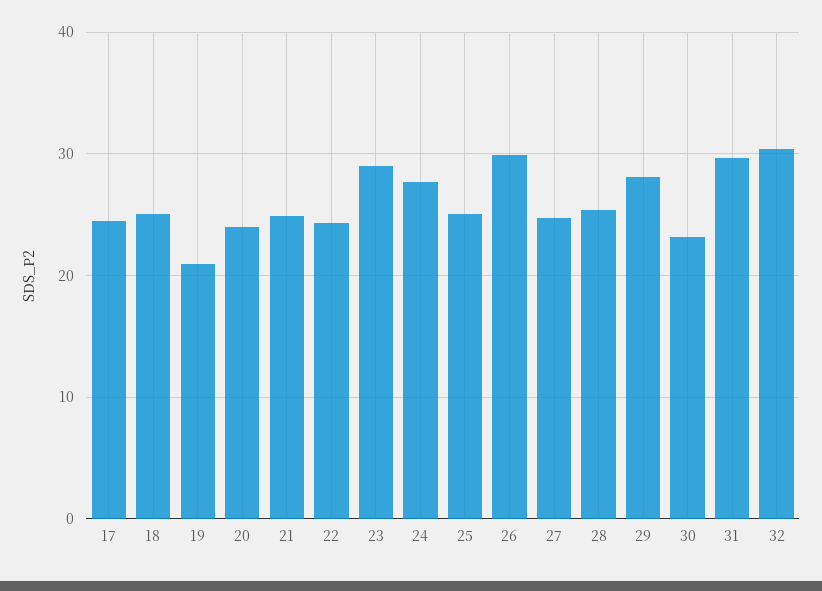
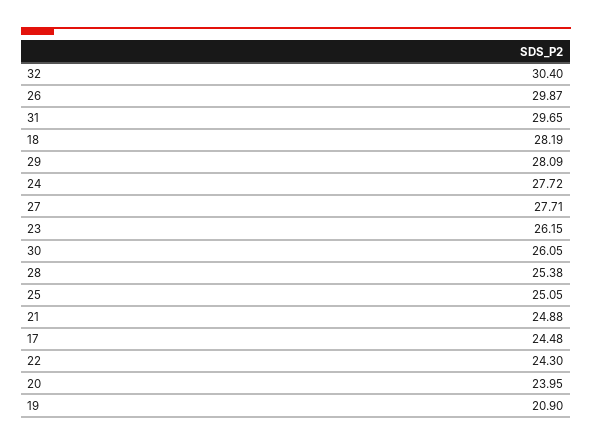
18: 25 -> 28.19
23: 29 -> 26.15
27: 25 -> 27.71
30: 23 -> 26.05

